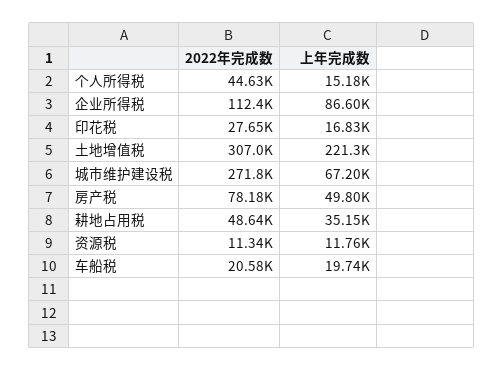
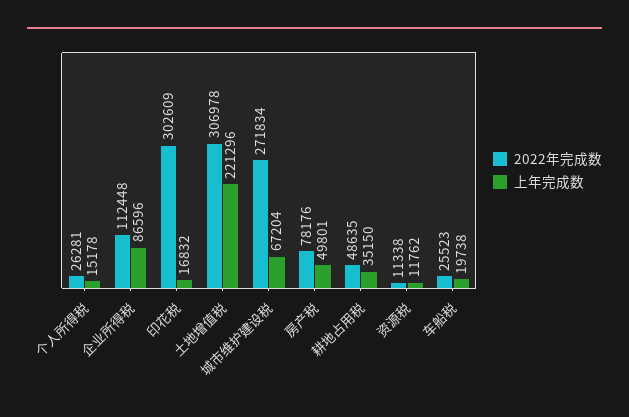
2022年完成数, 个人所得税: 44630 -> 26281
2022年完成数, 印花税: 27650 -> 302609
2022年完成数, 车船税: 20580 -> 25523

